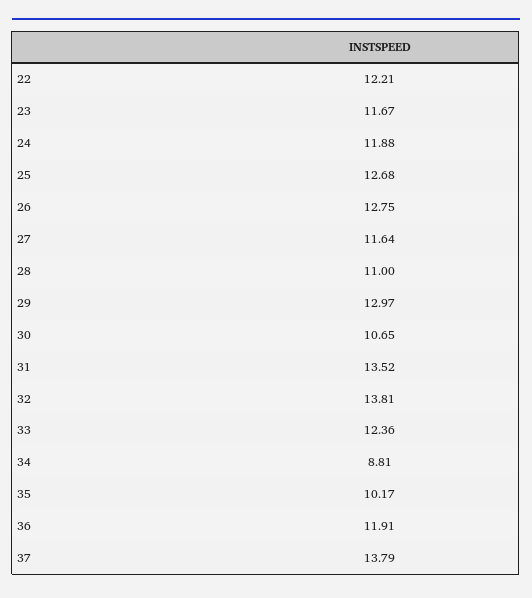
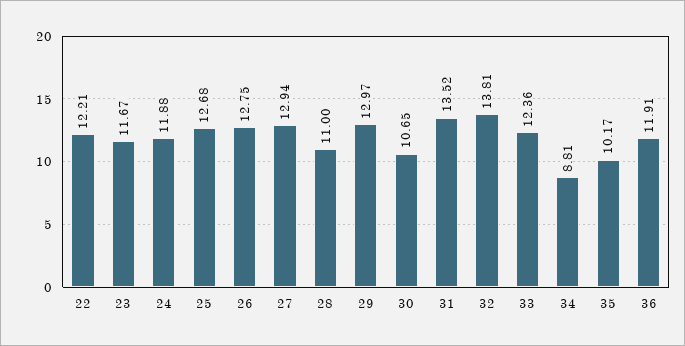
27: 11.64 -> 12.94
37: 13.79 -> none

